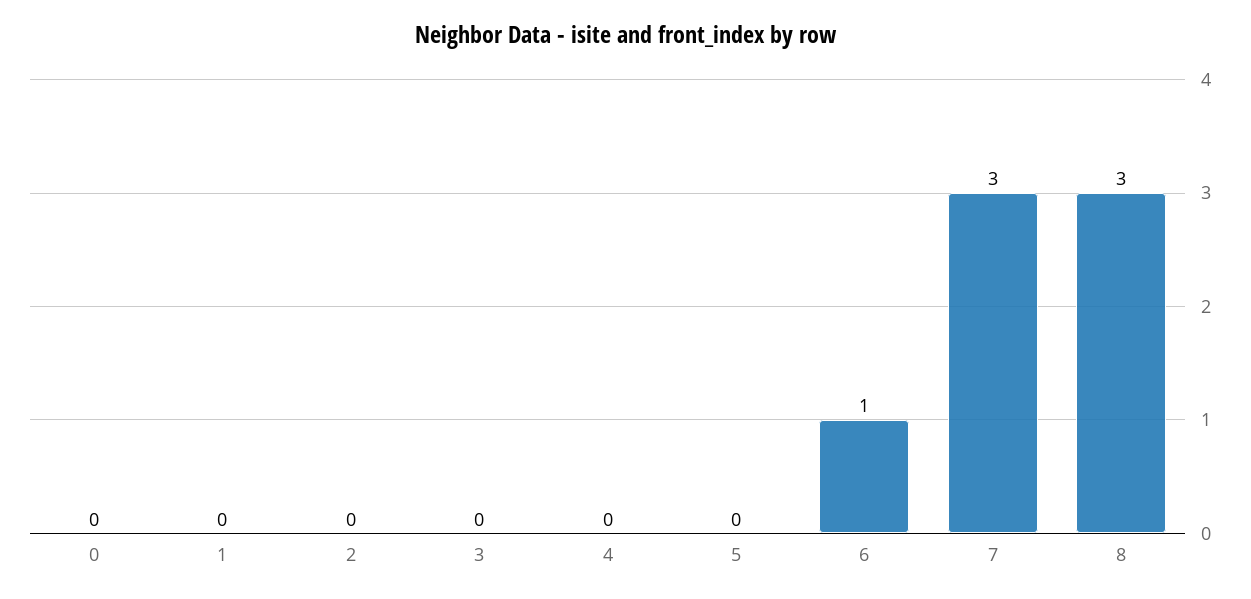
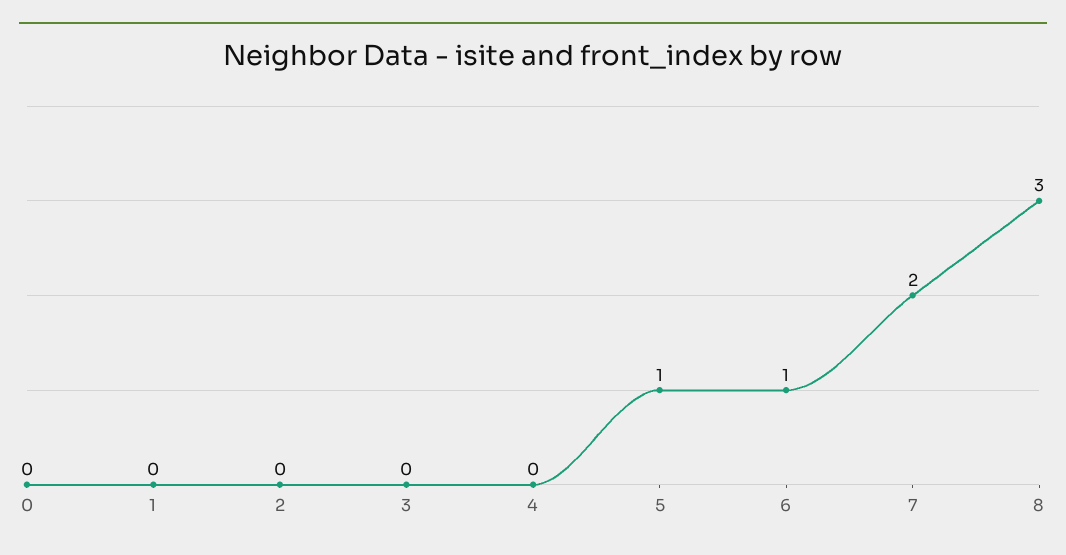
5: 0 -> 1
7: 3 -> 2

